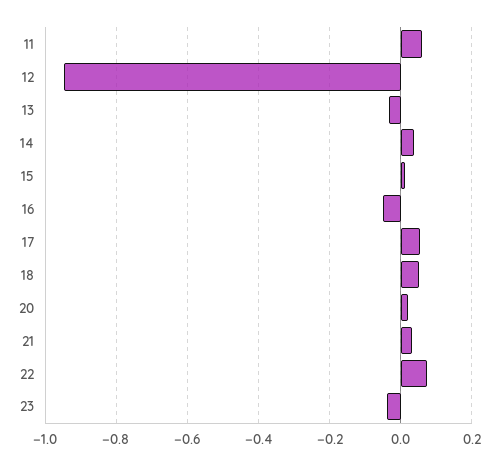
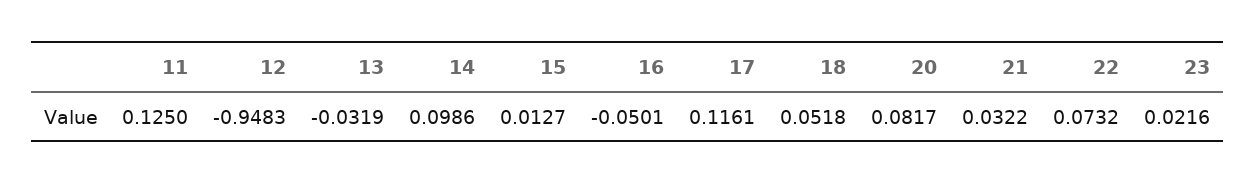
11: 0.06 -> 0.125
14: 0.04 -> 0.0986
17: 0.06 -> 0.1161
20: 0.02 -> 0.0817
23: -0.04 -> 0.0216

